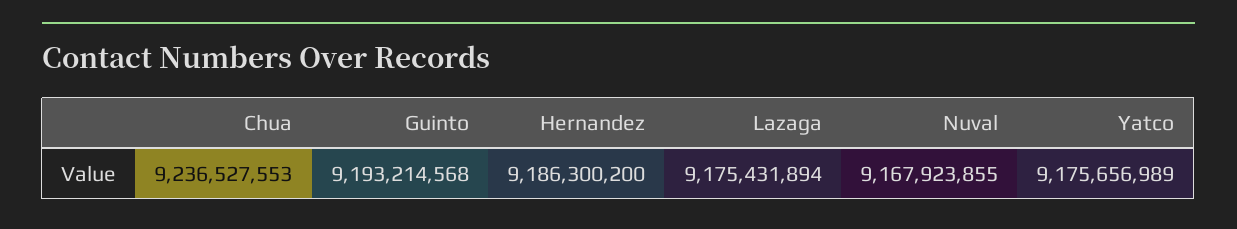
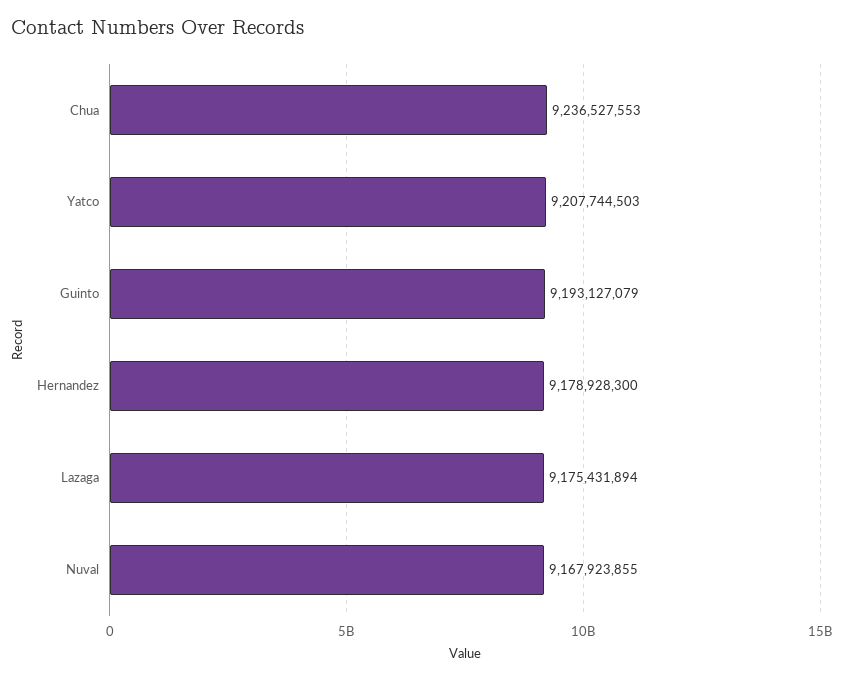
Guinto: 9193214568 -> 9193127079
Hernandez: 9186300200 -> 9178928300
Yatco: 9175656989 -> 9207744503

